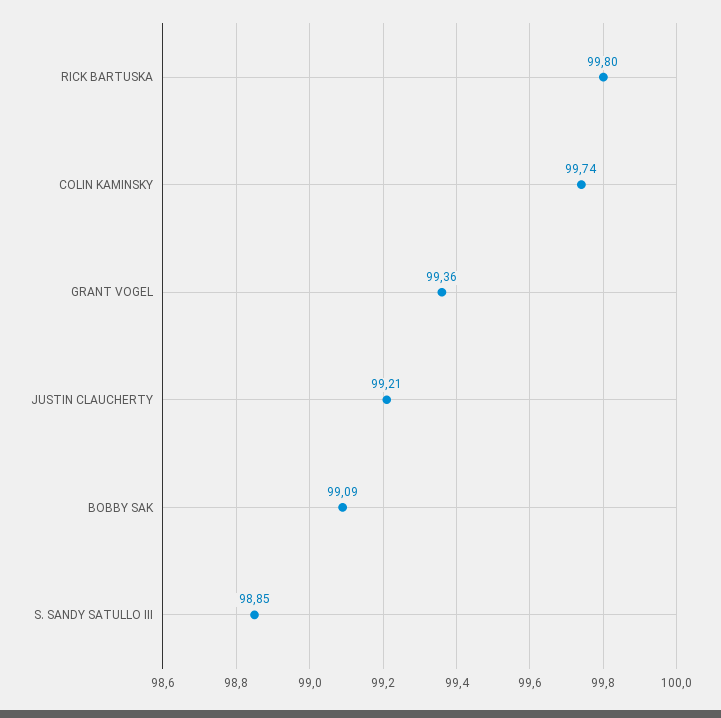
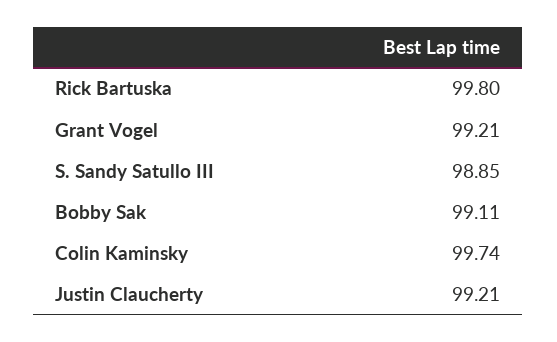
GRANT VOGEL: 99.36 -> 99.21
BOBBY SAK: 99.09 -> 99.11

